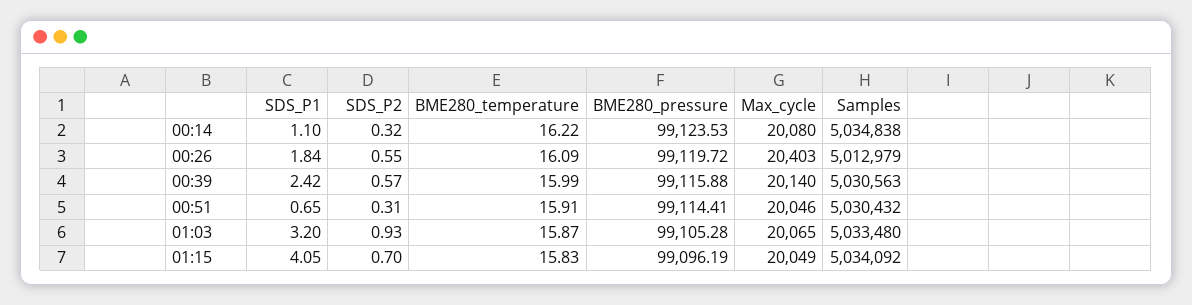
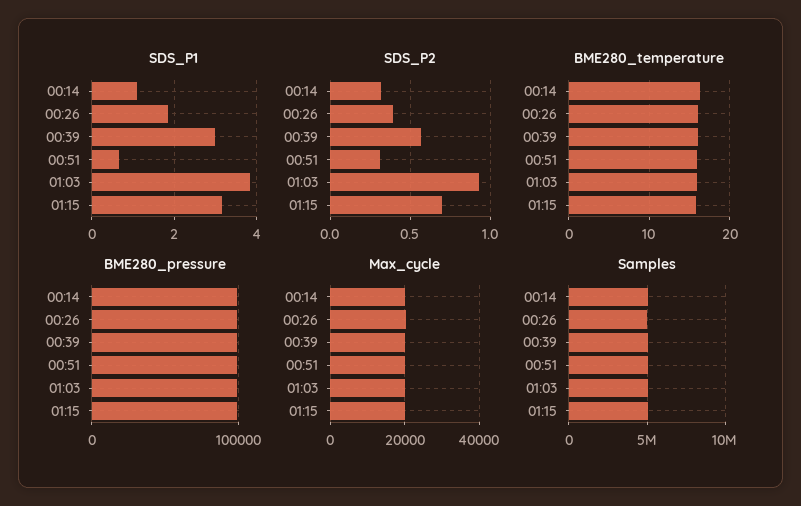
SDS_P2, 00:26: 0.55 -> 0.4
SDS_P1, 00:39: 2.42 -> 3
SDS_P1, 01:03: 3.2 -> 3.8
SDS_P1, 01:15: 4.05 -> 3.2

